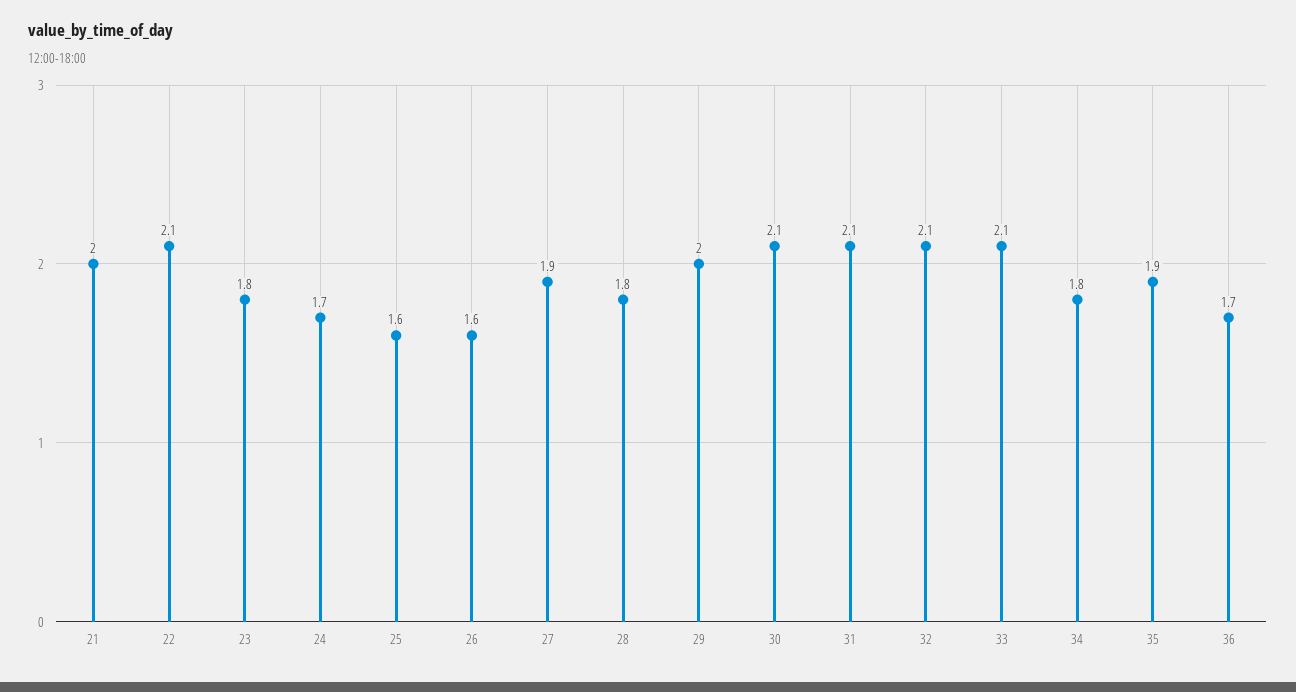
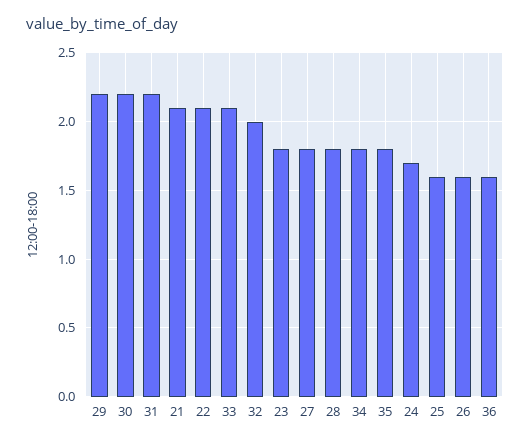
21: 2 -> 2.1
27: 1.9 -> 1.8
29: 2 -> 2.2
30: 2.1 -> 2.2
31: 2.1 -> 2.2
32: 2.1 -> 2
35: 1.9 -> 1.8
36: 1.7 -> 1.6

